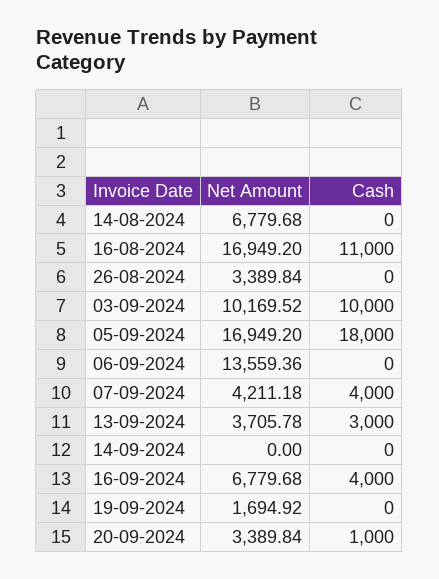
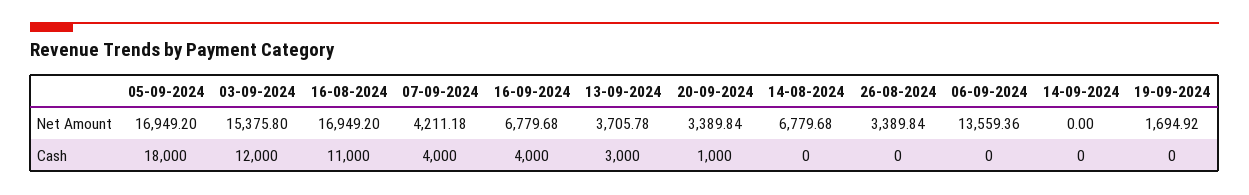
Net Amount, 03-09-2024: 10169.52 -> 15375.8
Cash, 03-09-2024: 10000 -> 12000

